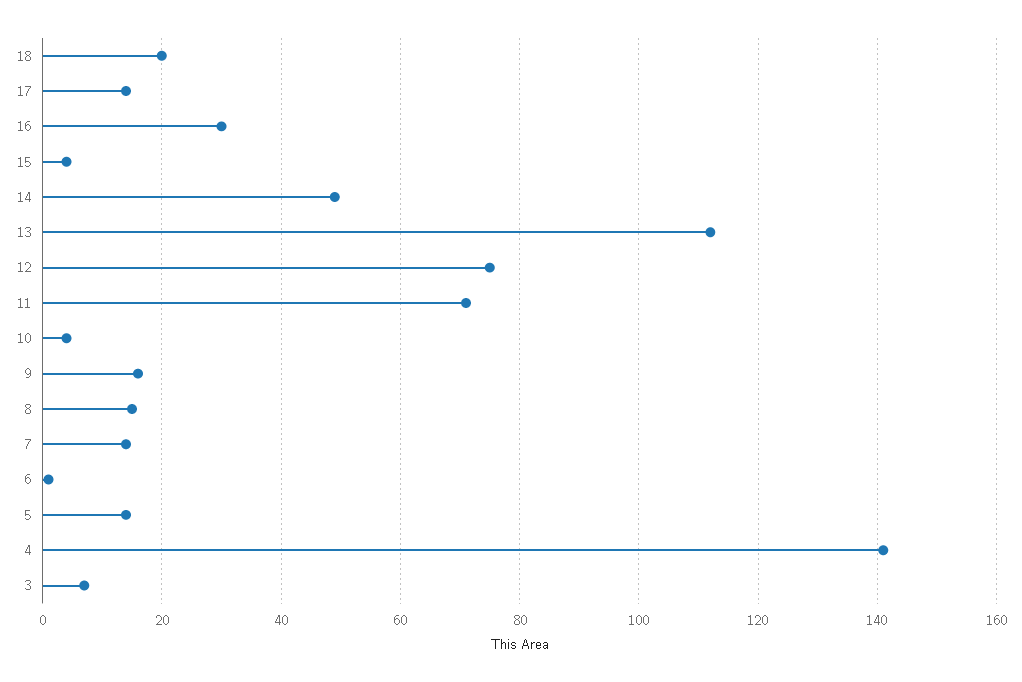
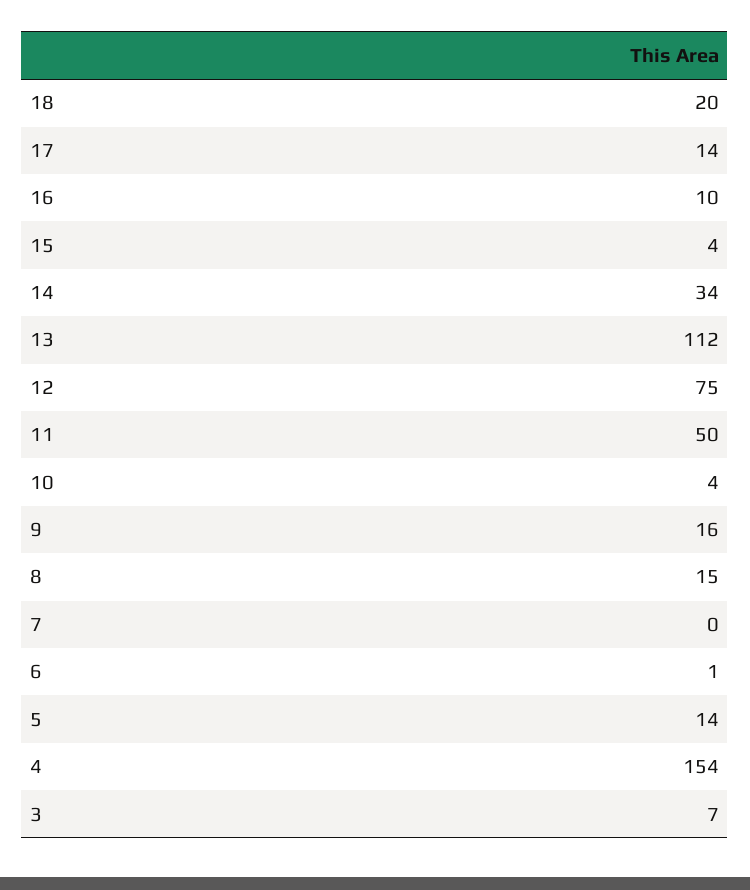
16: 30 -> 10
14: 50 -> 34
11: 70 -> 50
7: 15 -> 0
4: 140 -> 154

